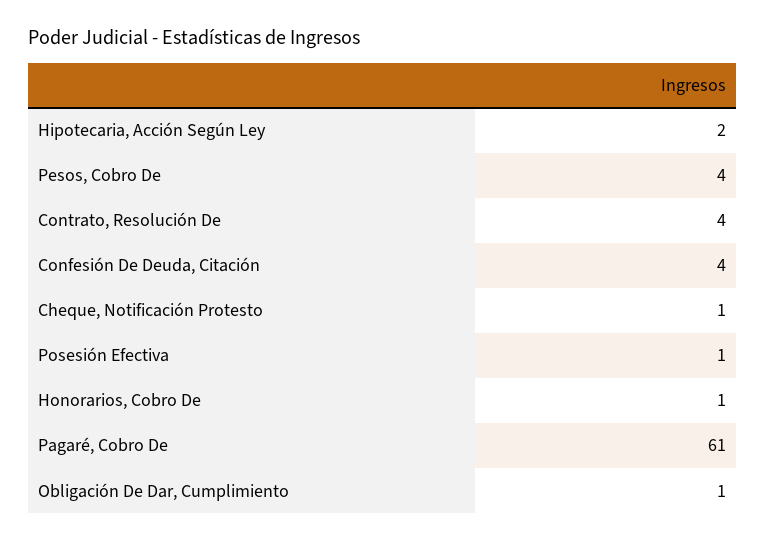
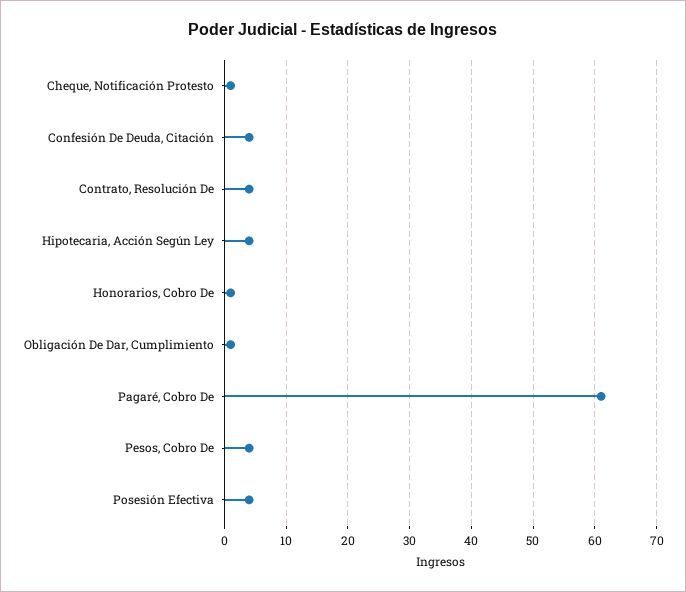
Hipotecaria, Acción Según Ley: 2 -> 4
Posesión Efectiva: 1 -> 4

